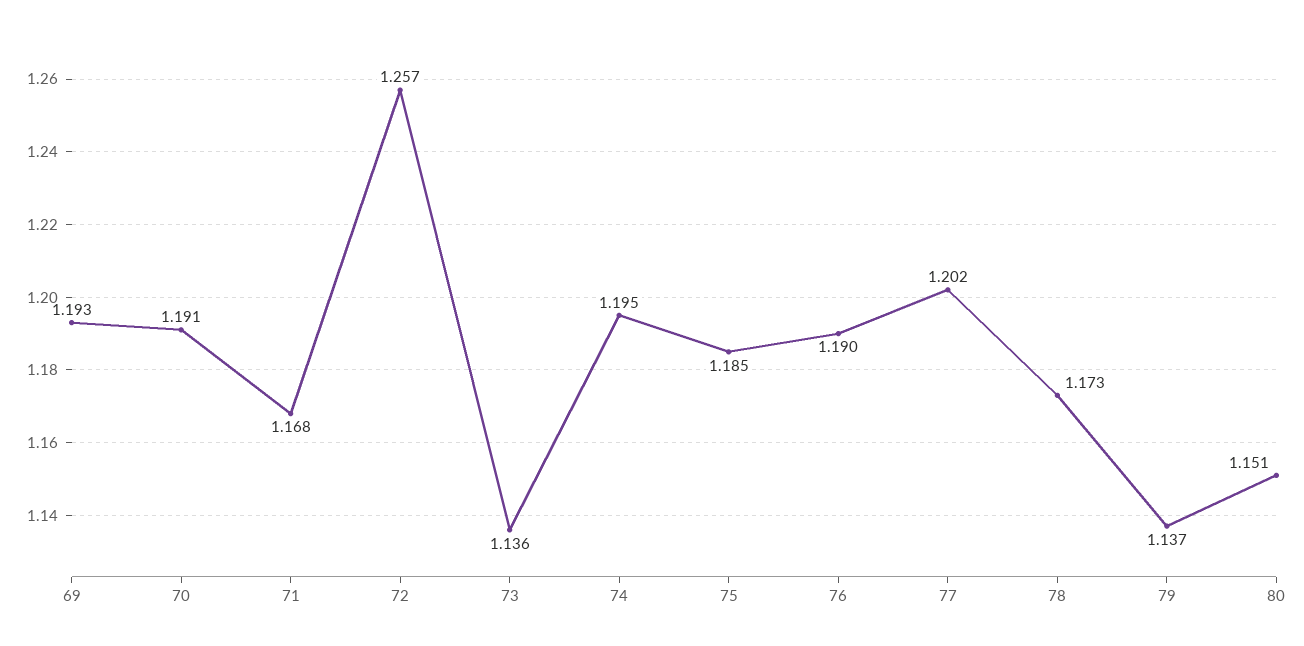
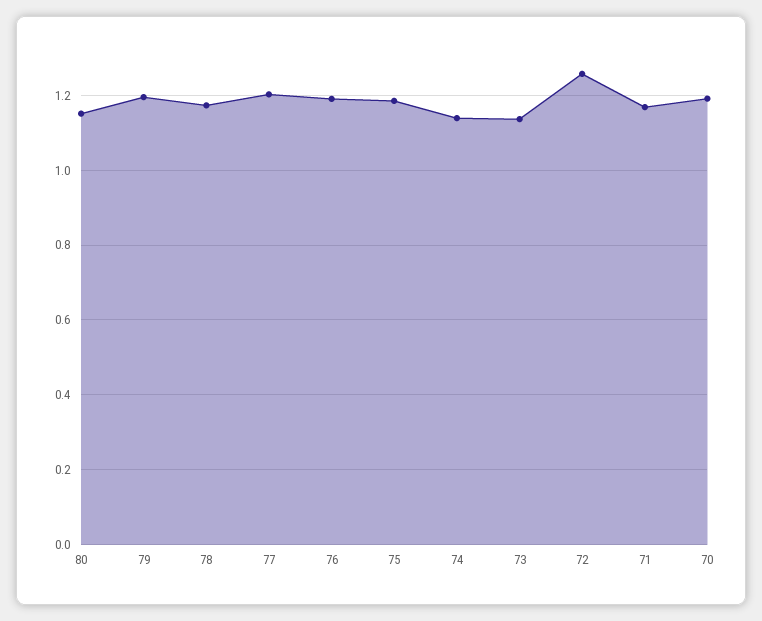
69: 1.193 -> none
74: 1.195 -> 1.14
79: 1.137 -> 1.2

